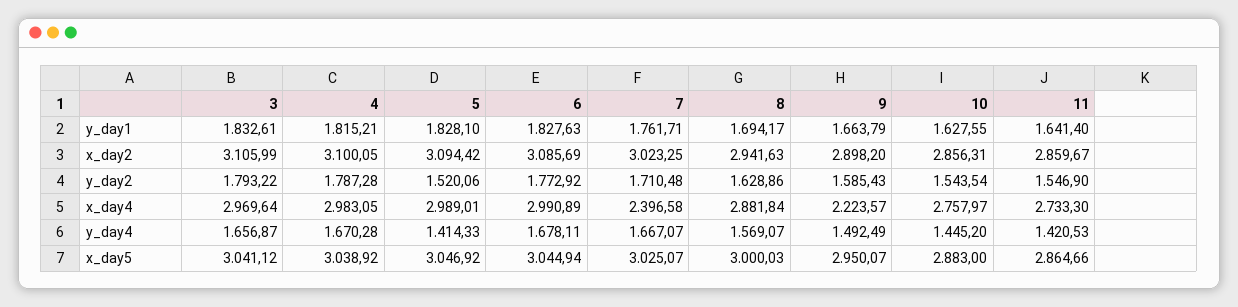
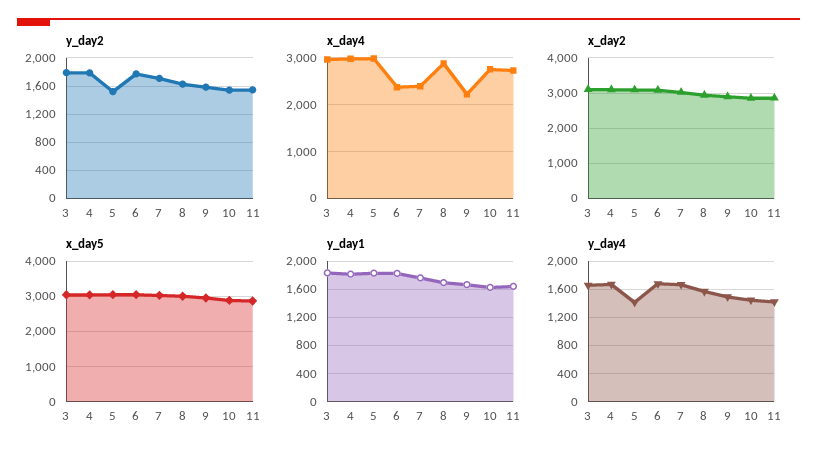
x_day4, 6: 2990.89 -> 2400

